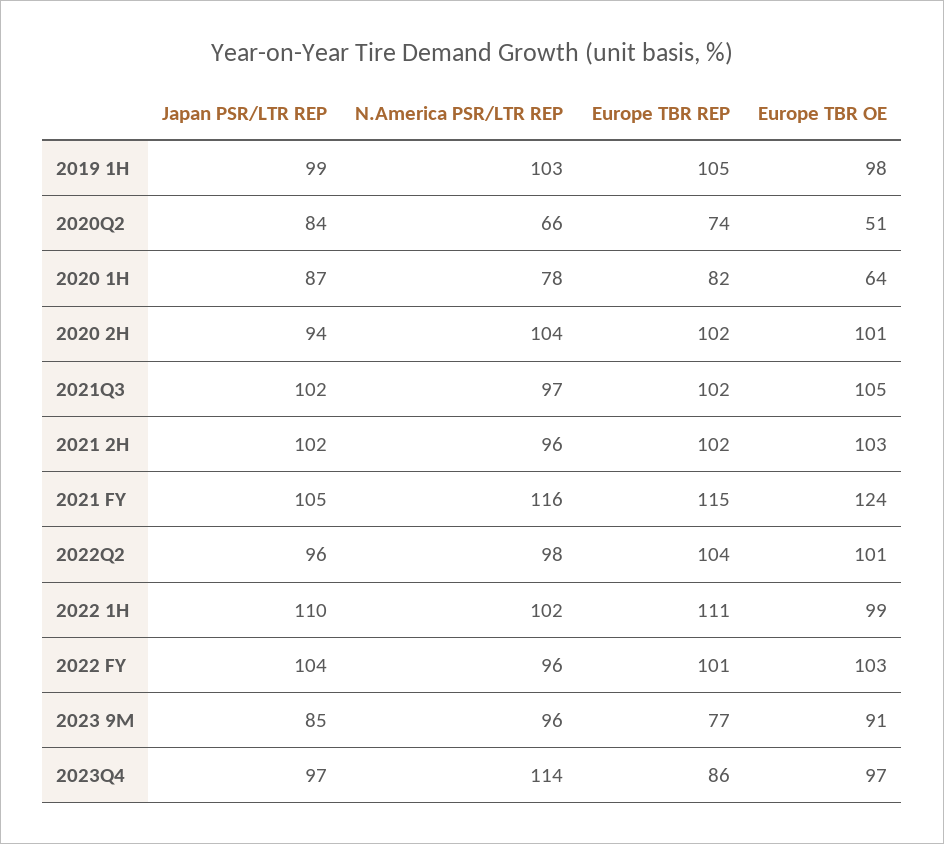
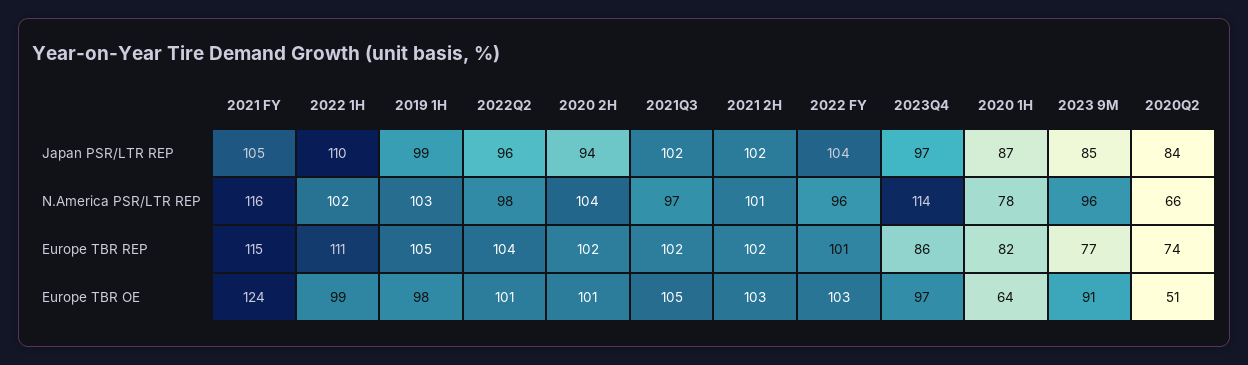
N.America PSR/LTR REP, 2021 2H: 96 -> 101

